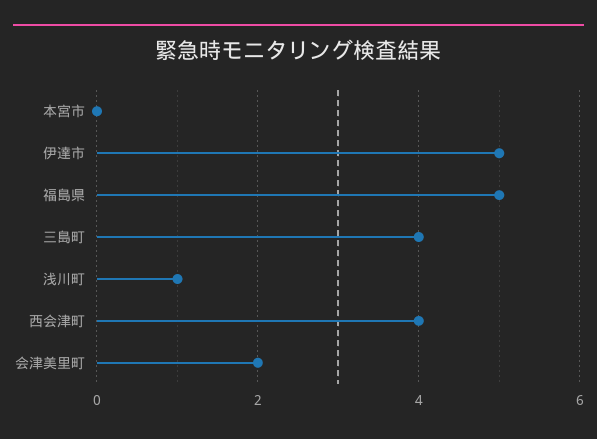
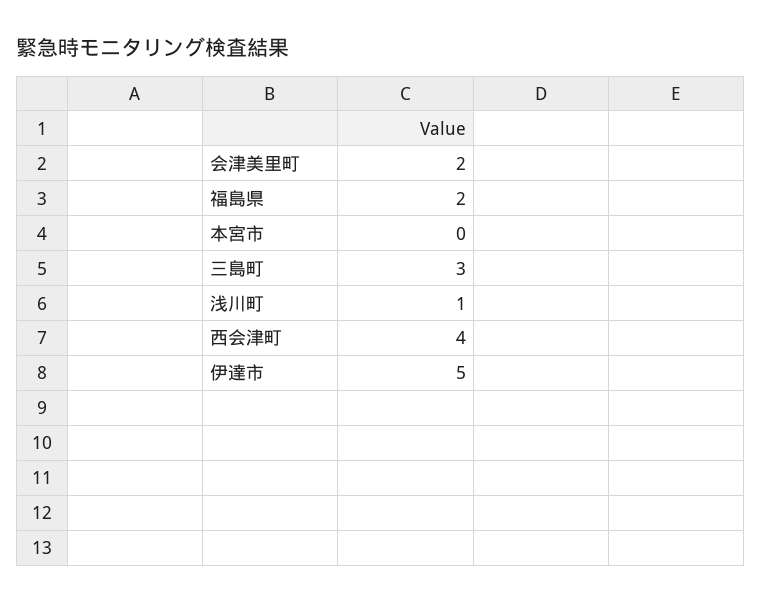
福島県: 5 -> 2
三島町: 4 -> 3

